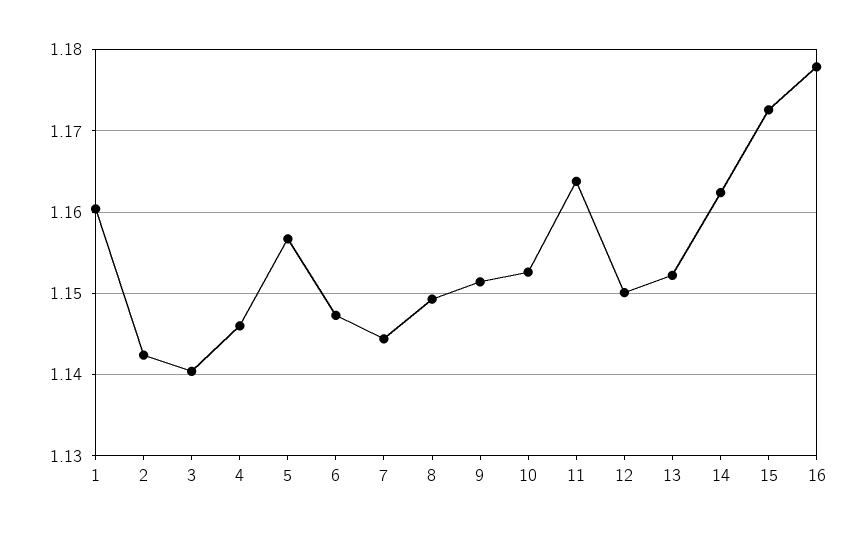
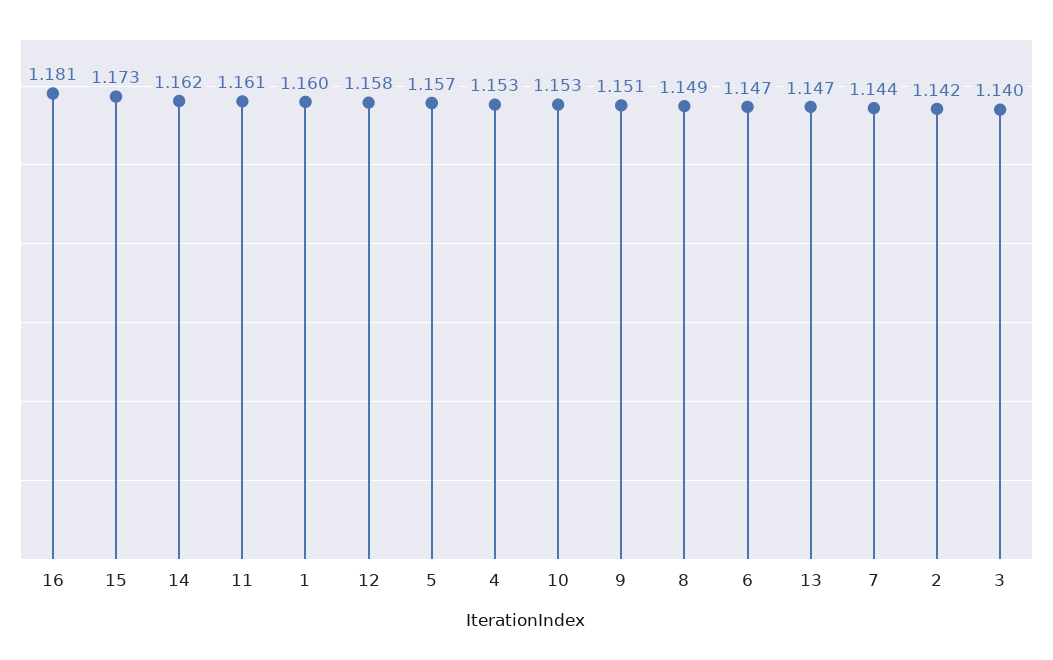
4: 1.146 -> 1.153
11: 1.164 -> 1.161
12: 1.15 -> 1.158
13: 1.152 -> 1.147
16: 1.178 -> 1.181

